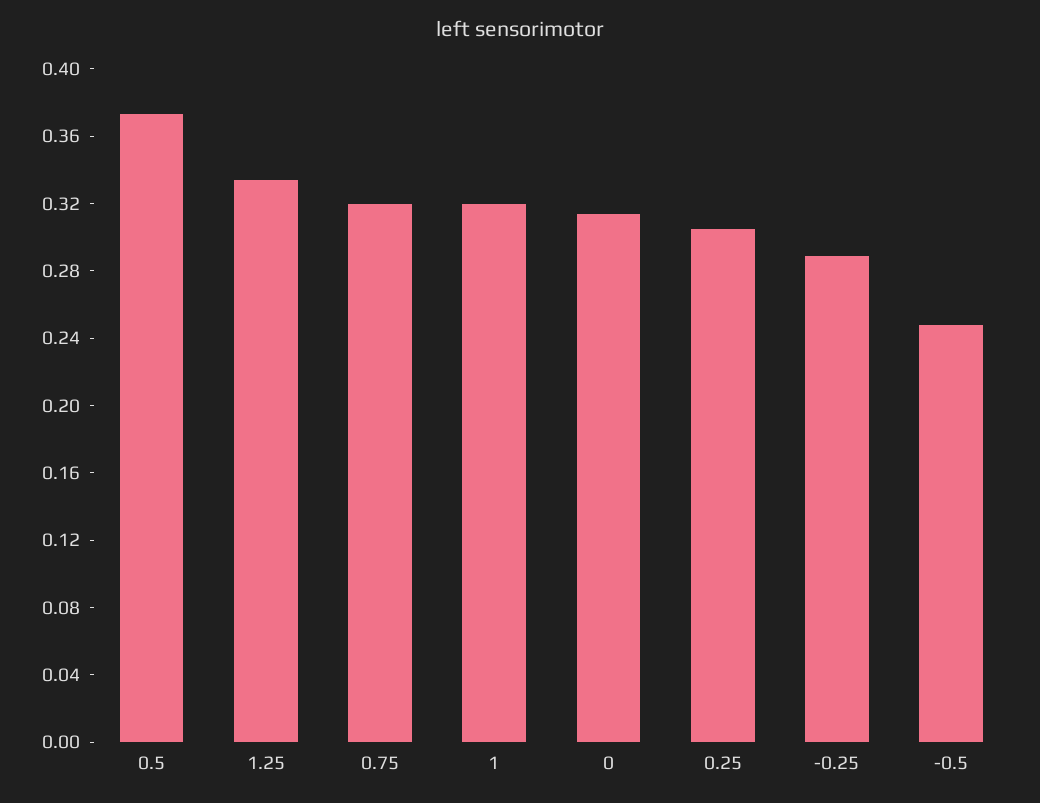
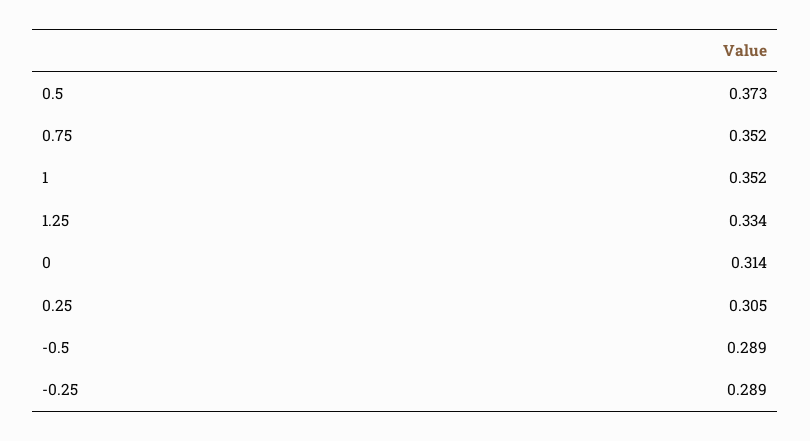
0.75: 0.32 -> 0.352
1: 0.32 -> 0.352
-0.5: 0.25 -> 0.289

